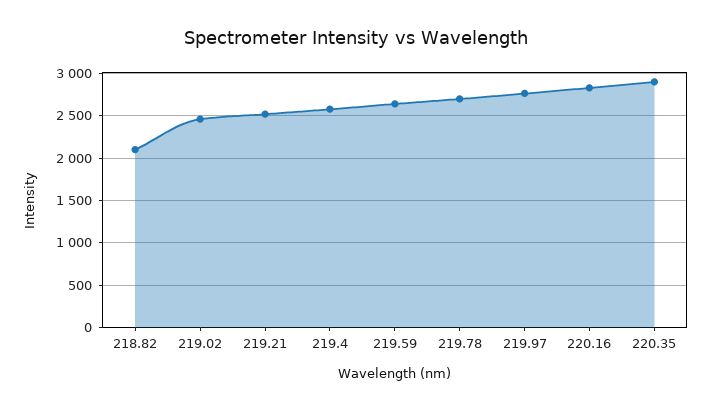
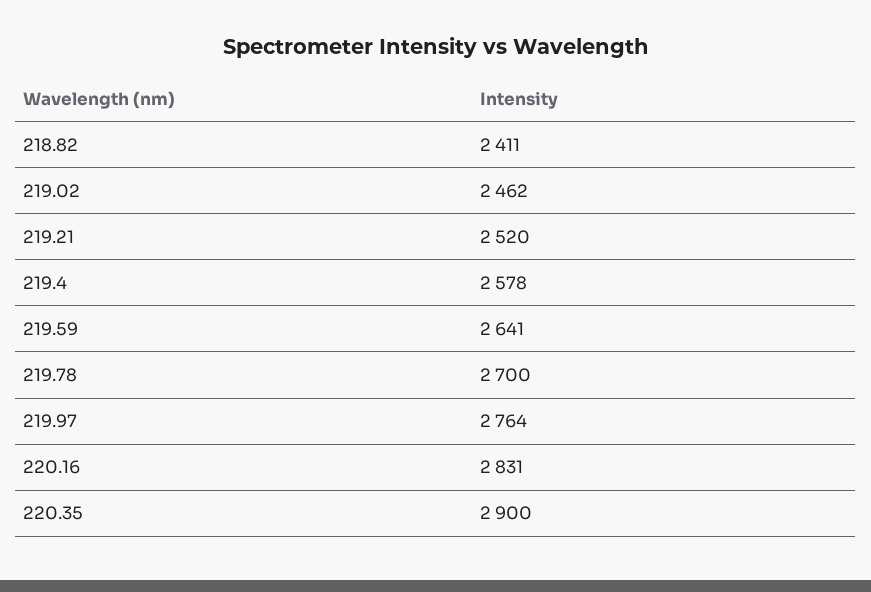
218.82: 2100 -> 2411

